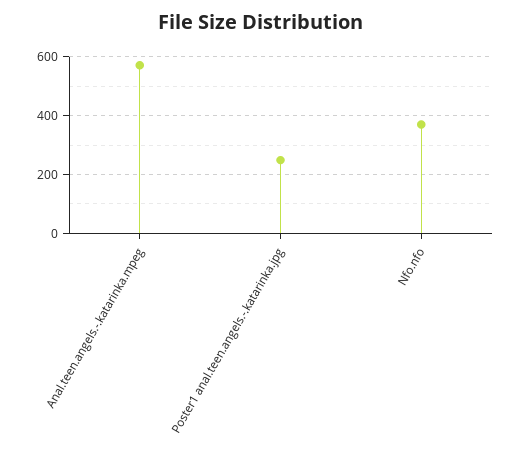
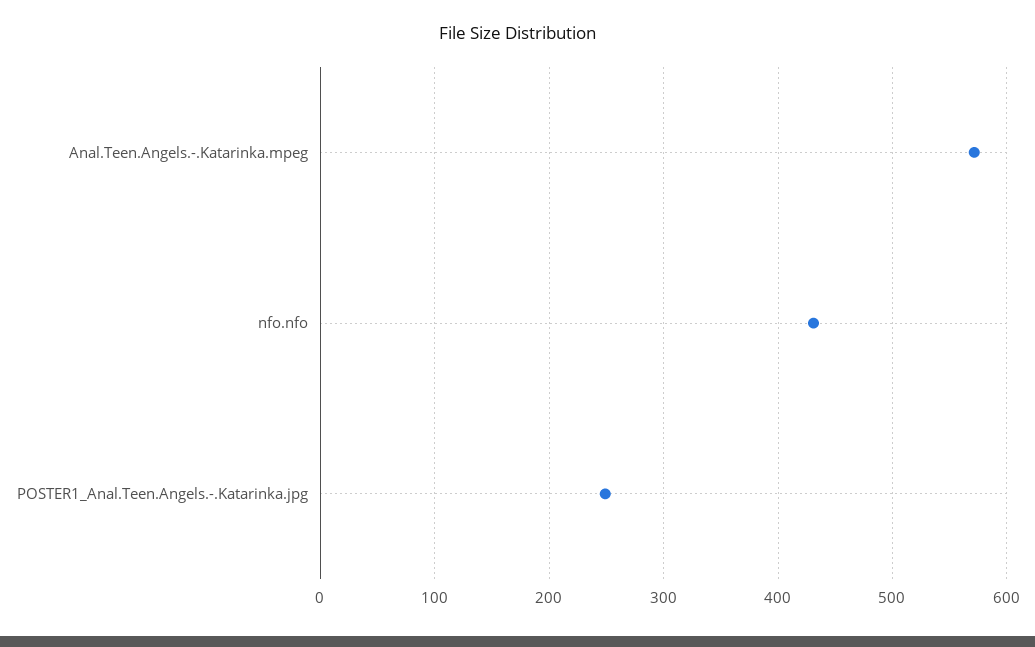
Nfo.nfo: 375 -> 430

